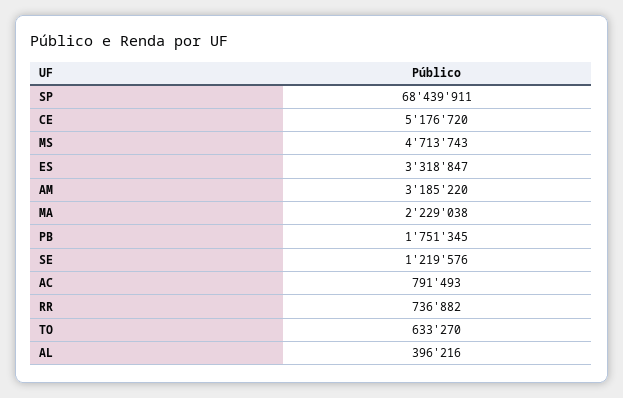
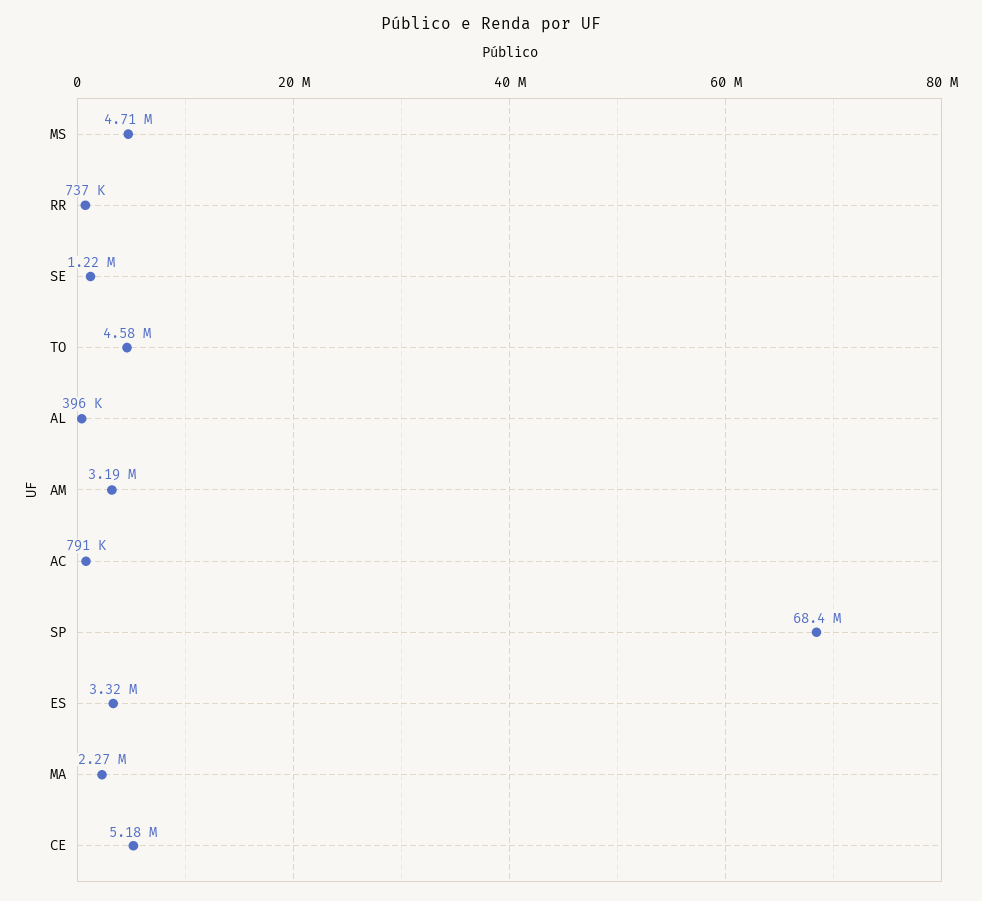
MA: 2229038 -> 2270000
PB: 1751345 -> none
TO: 633270 -> 4580000

